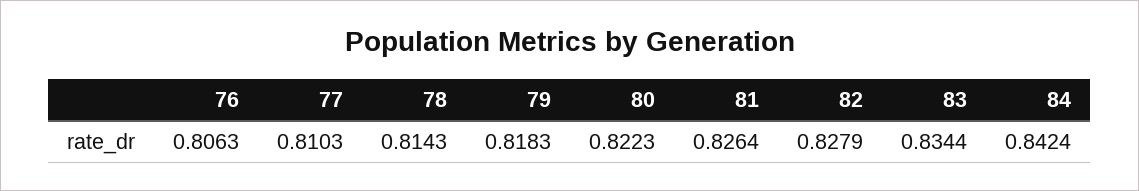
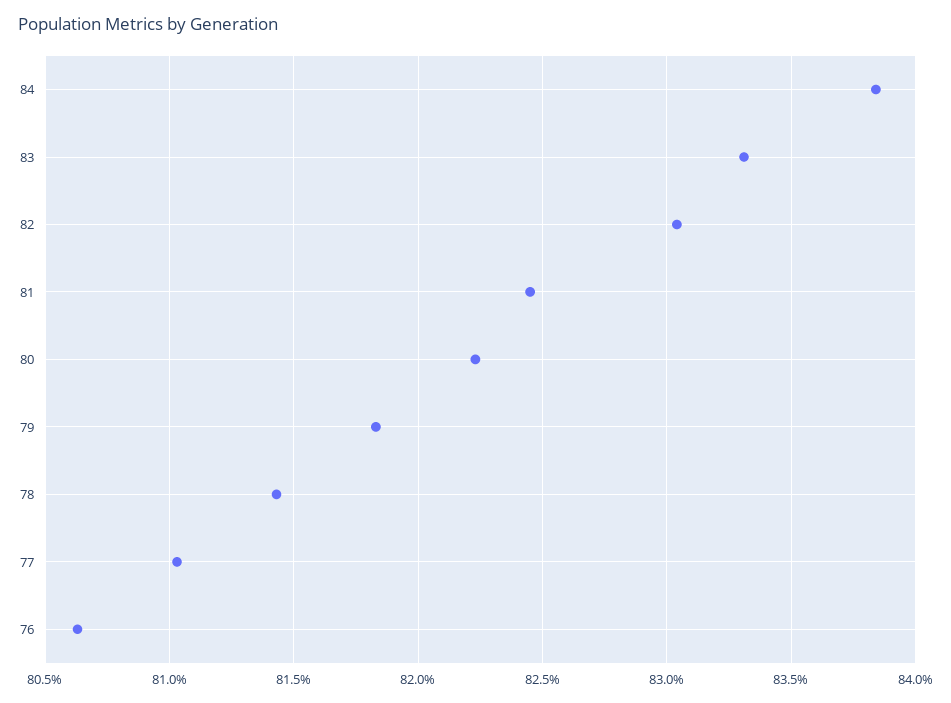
81: 0.8264 -> 0.8245
82: 0.8279 -> 0.8305
83: 0.8344 -> 0.833
84: 0.8424 -> 0.8385

